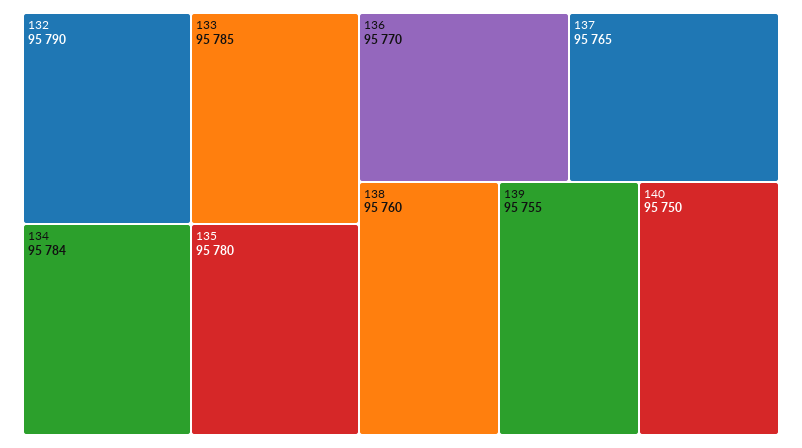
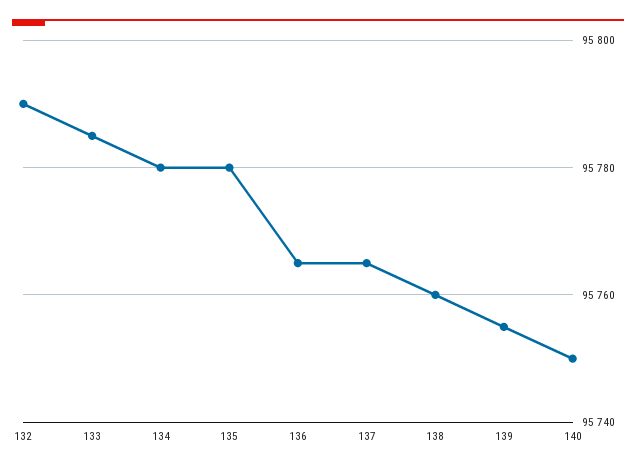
134: 95784 -> 95780
136: 95770 -> 95765

